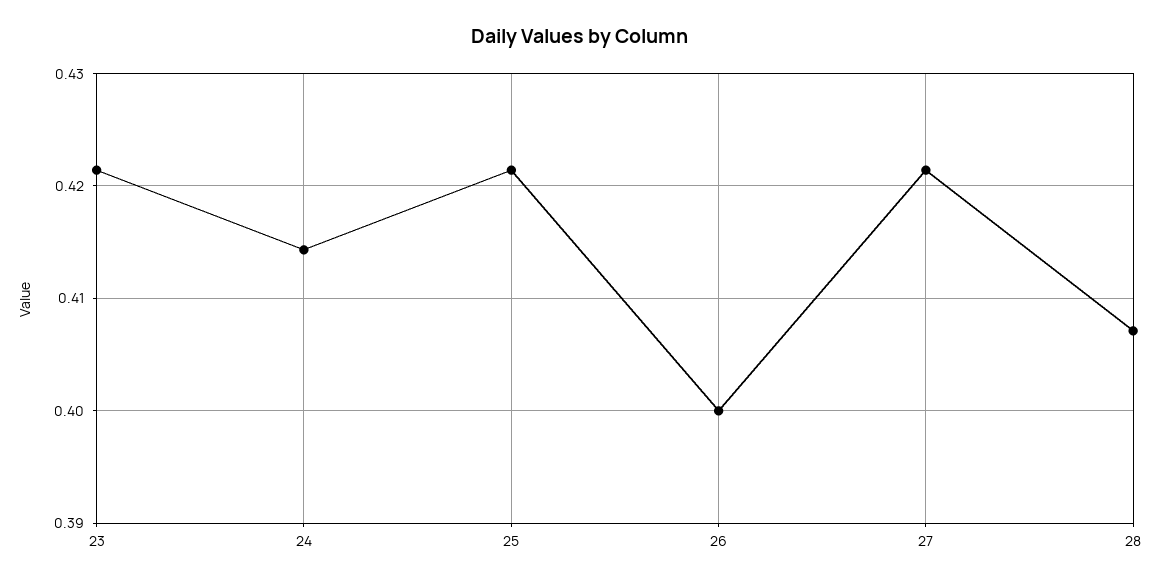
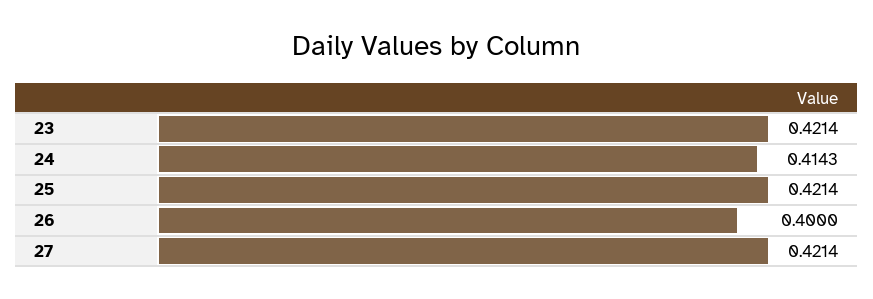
28: 0.407 -> none

